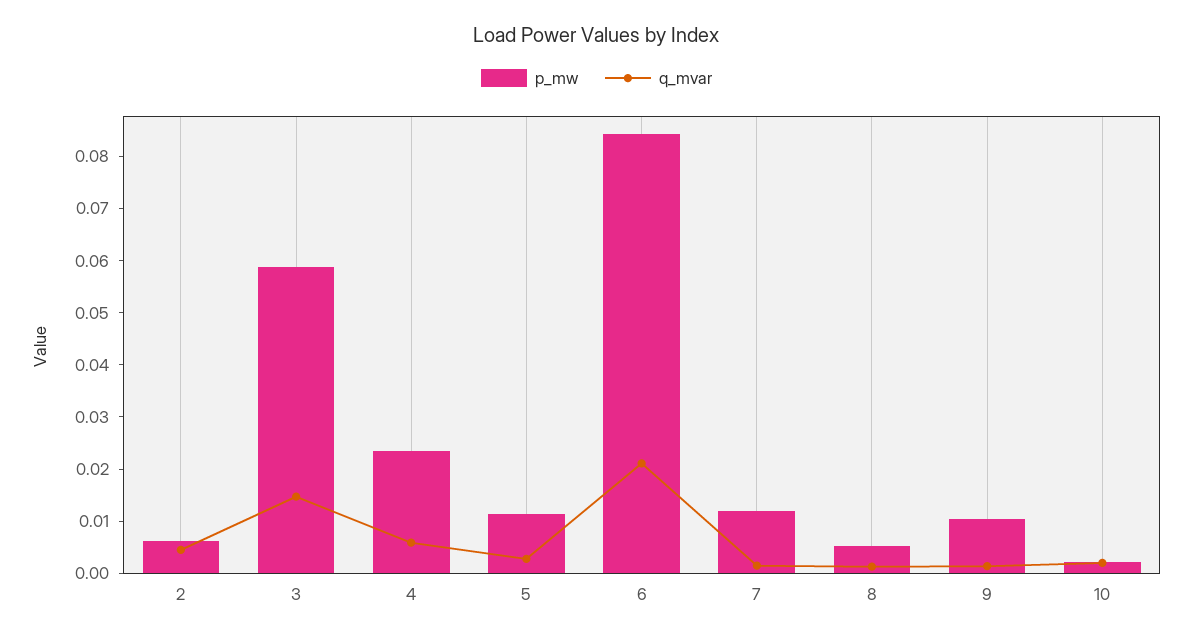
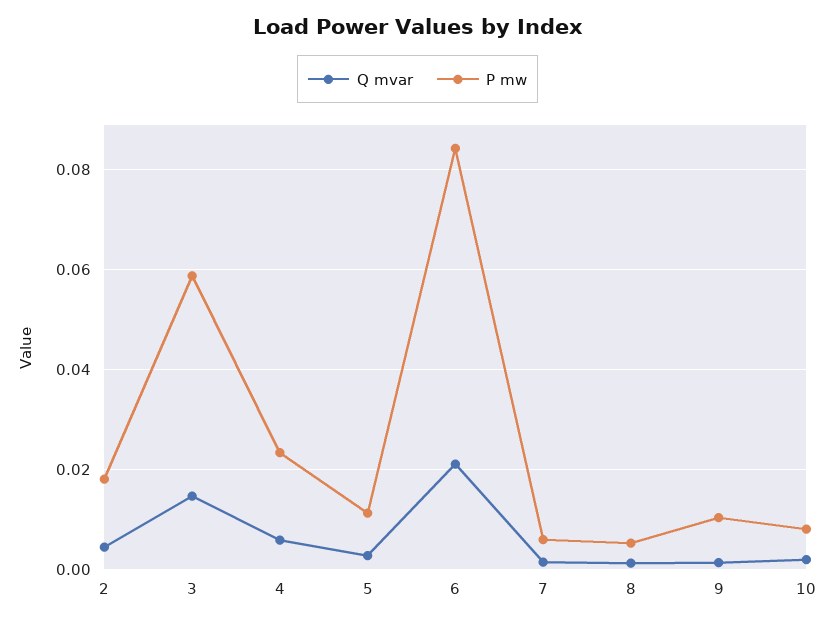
p_mw, 2: 0.006 -> 0.018
p_mw, 7: 0.012 -> 0.006
p_mw, 10: 0.002 -> 0.008

